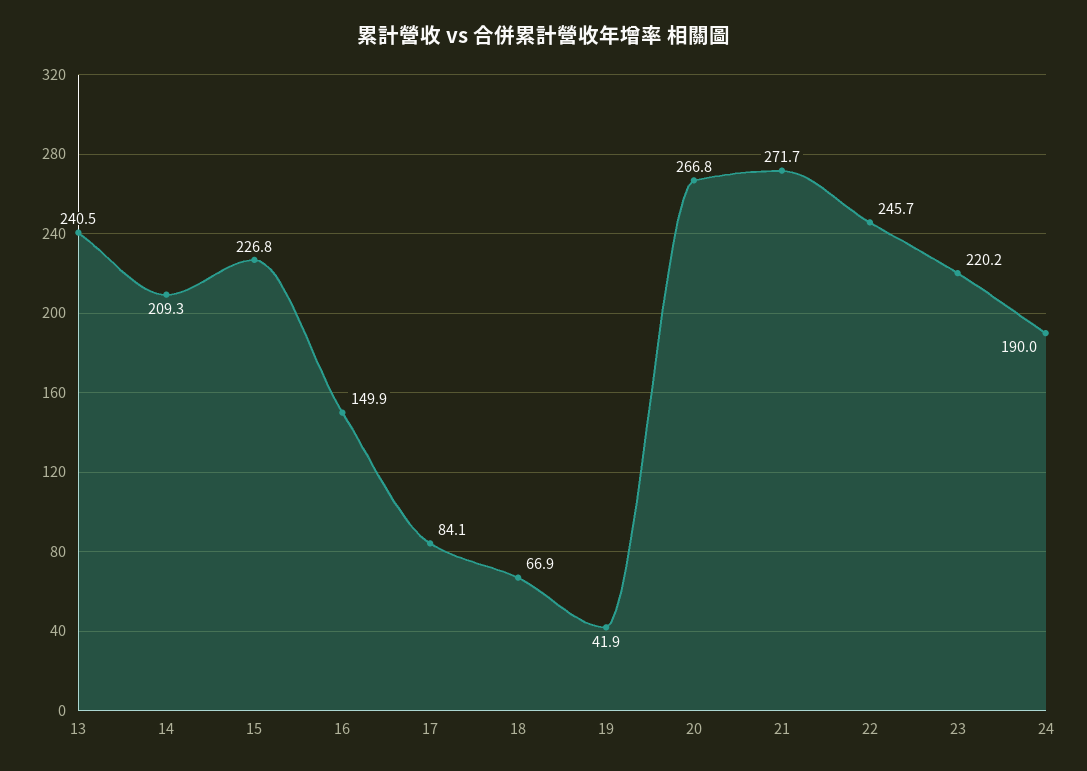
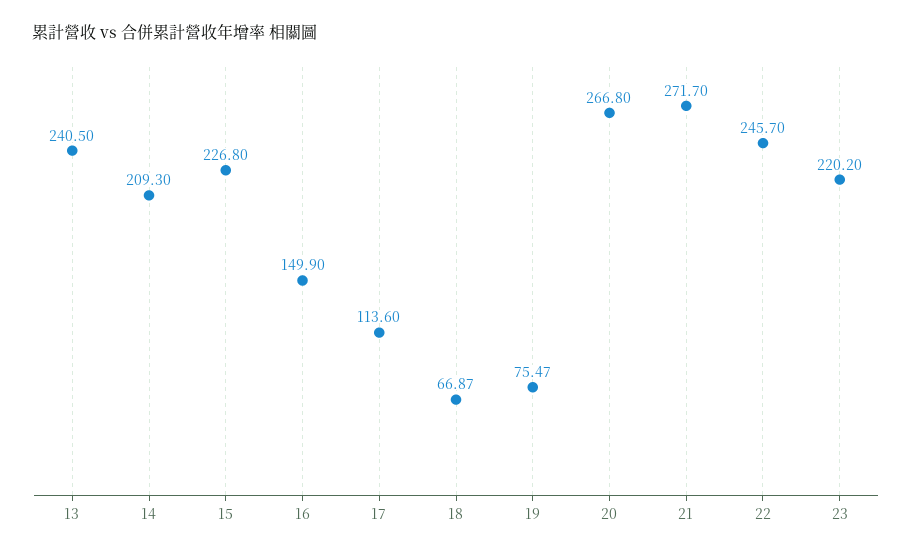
17: 84.1 -> 113.6
19: 41.9 -> 75.47
24: 190 -> none

